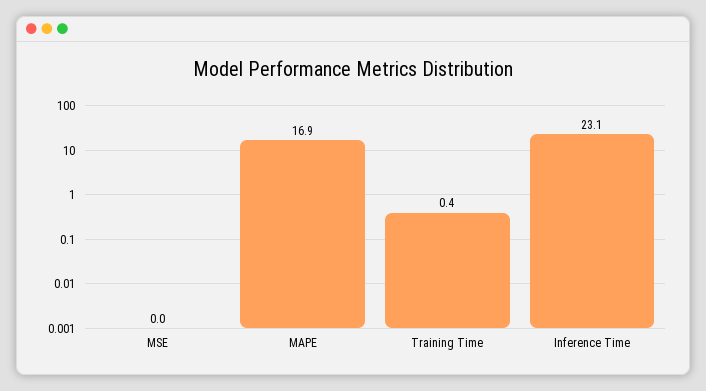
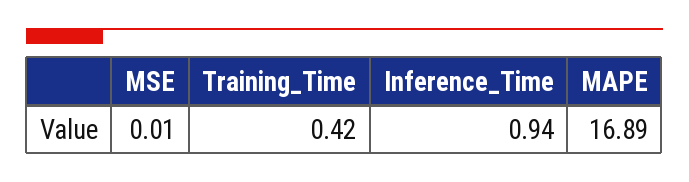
Inference Time: 23.1 -> 0.94

